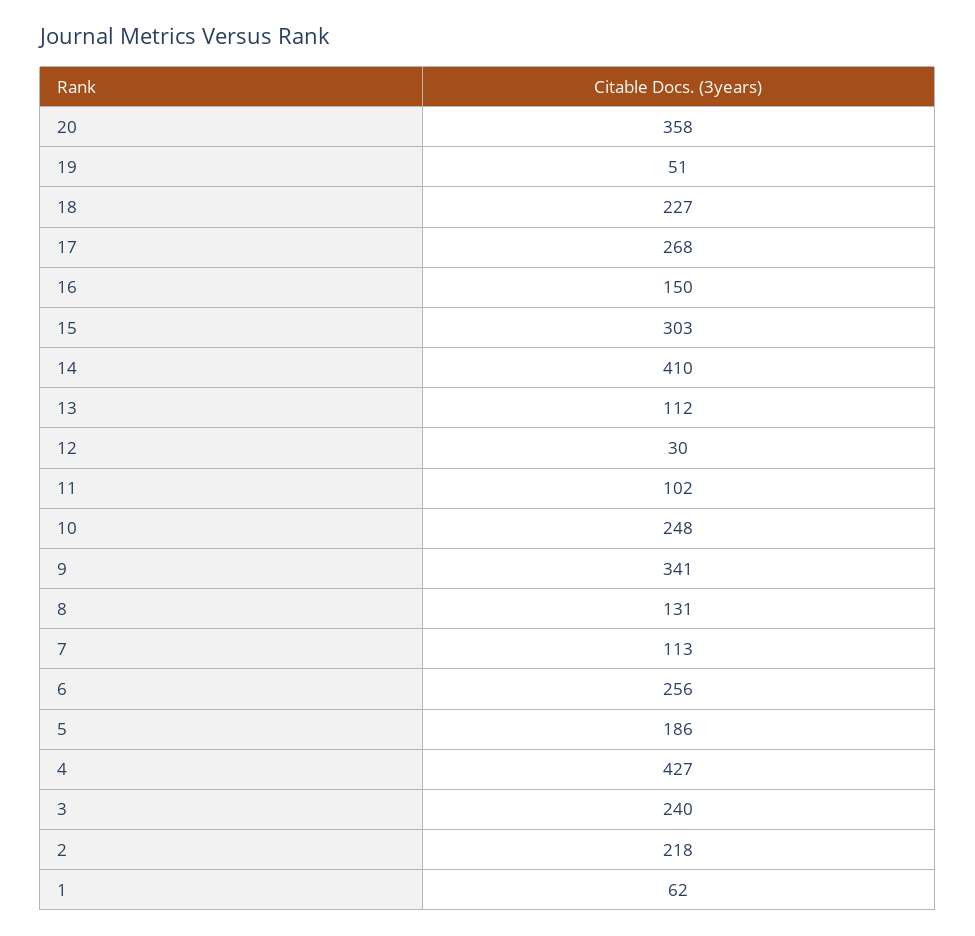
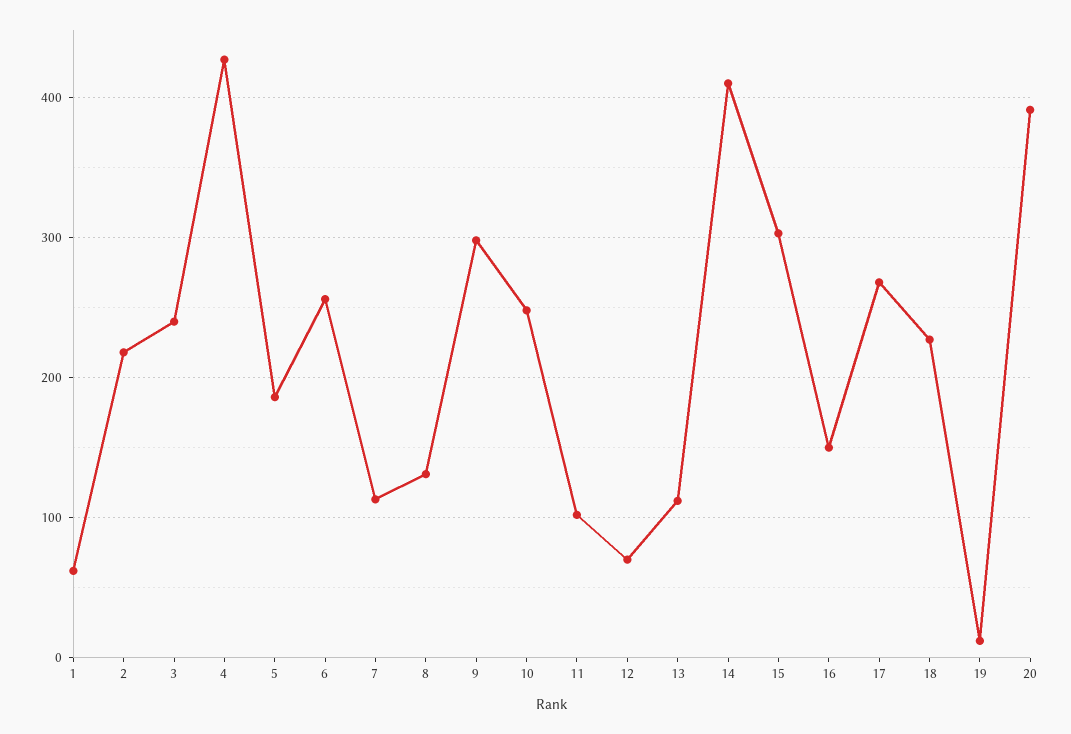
20: 358 -> 390
19: 51 -> 10
12: 30 -> 70
9: 341 -> 300

